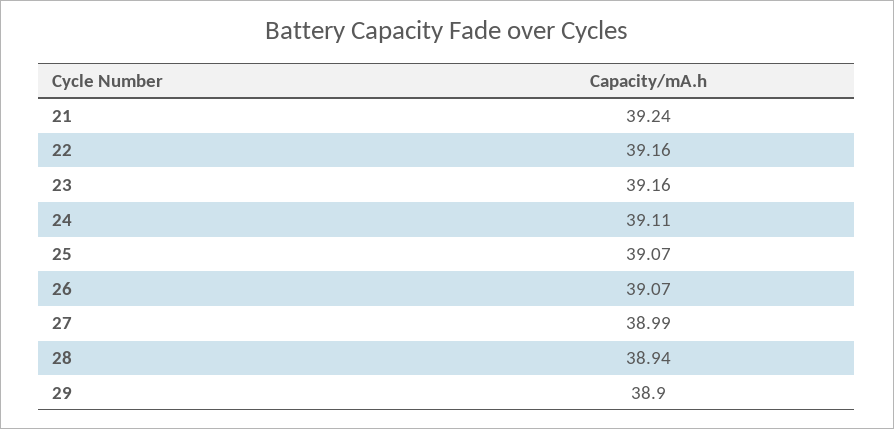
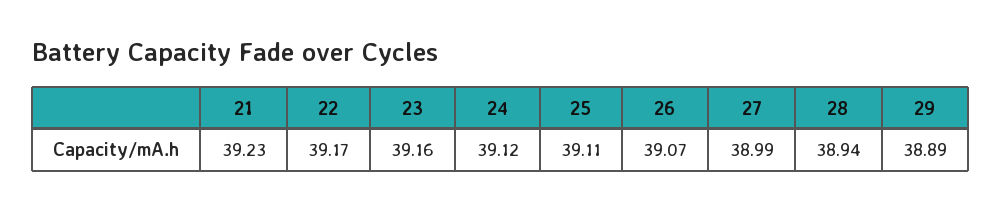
21: 39.24 -> 39.23
22: 39.16 -> 39.17
24: 39.11 -> 39.12
25: 39.07 -> 39.11
29: 38.9 -> 38.89

